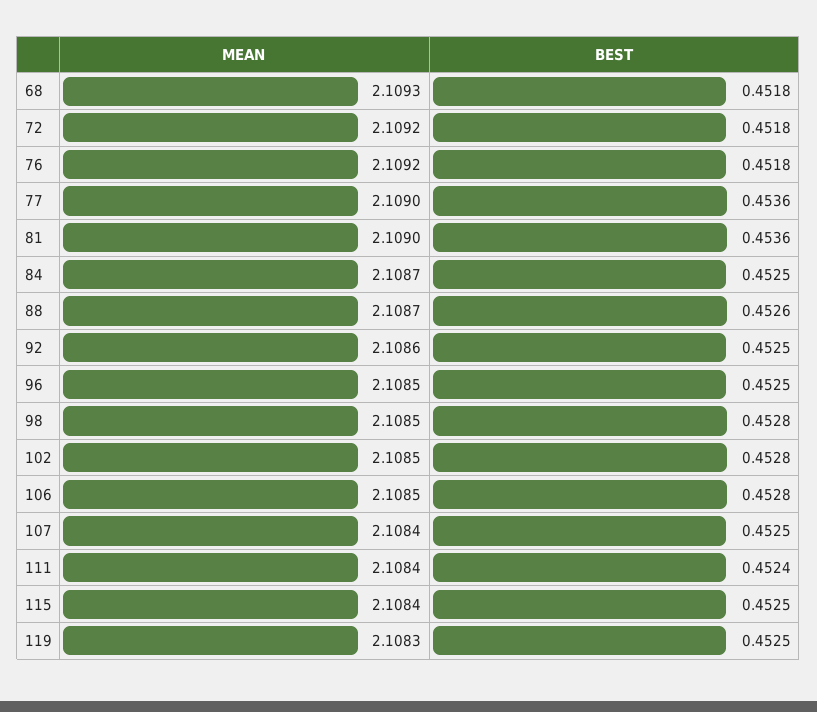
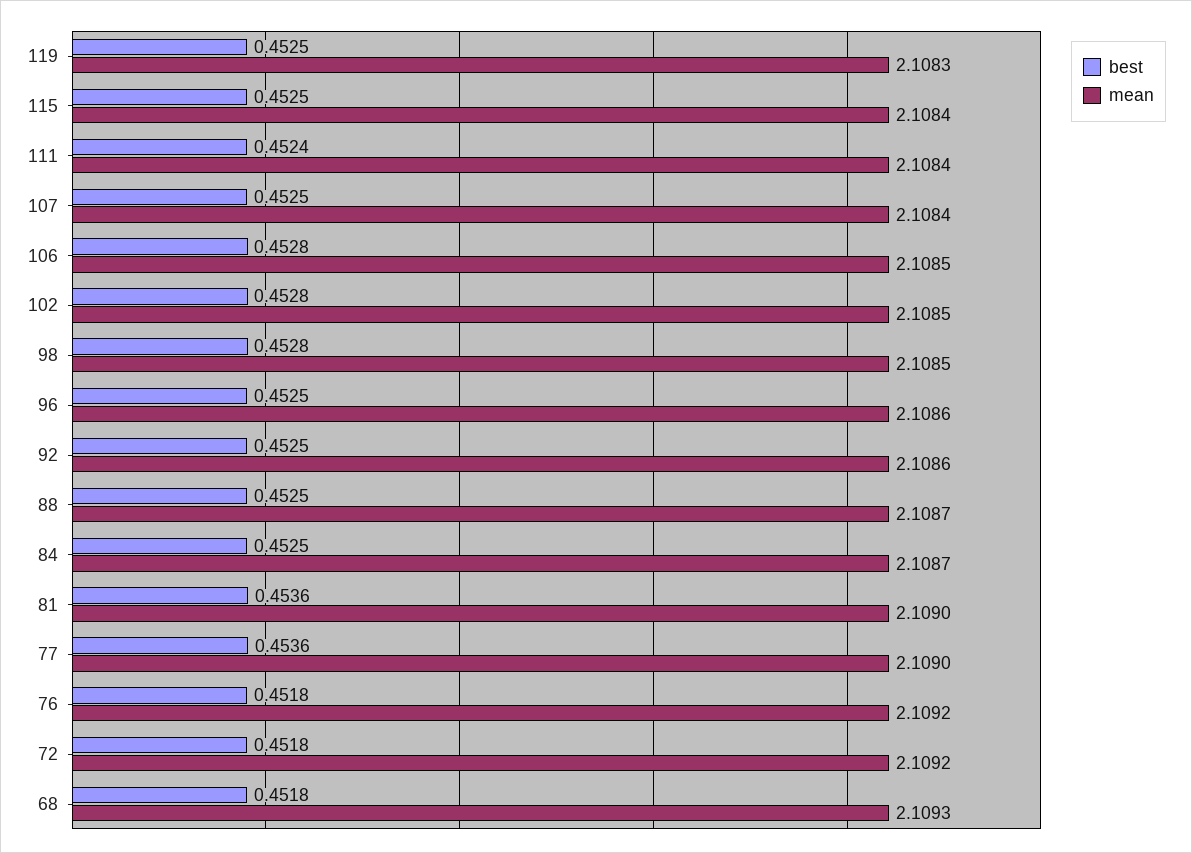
BEST, 88: 0.4526 -> 0.4525
MEAN, 96: 2.1085 -> 2.1086

